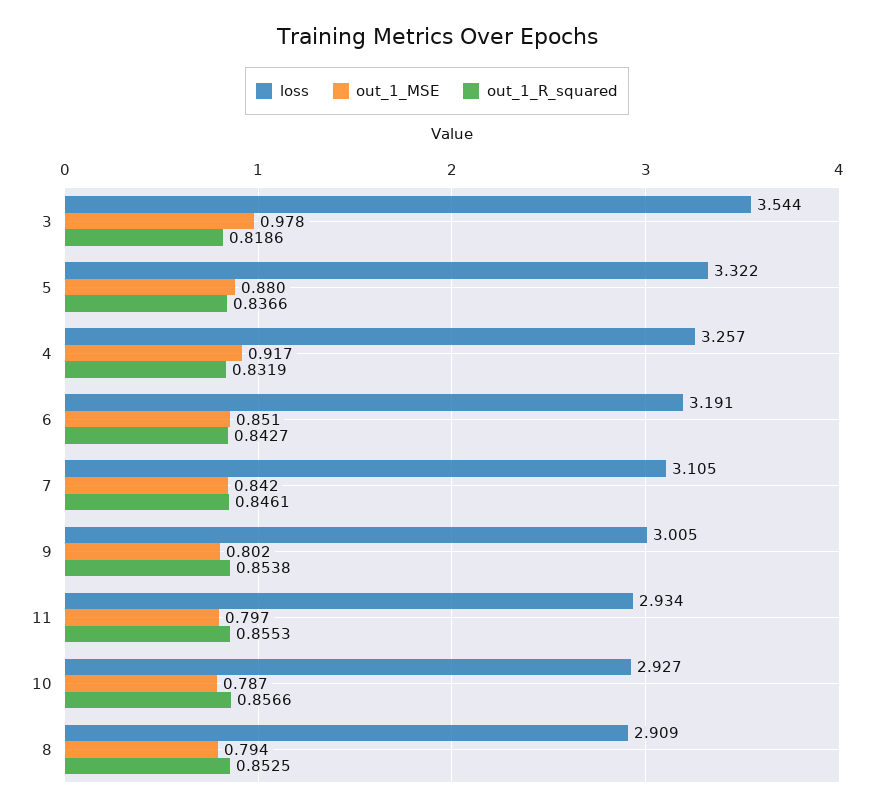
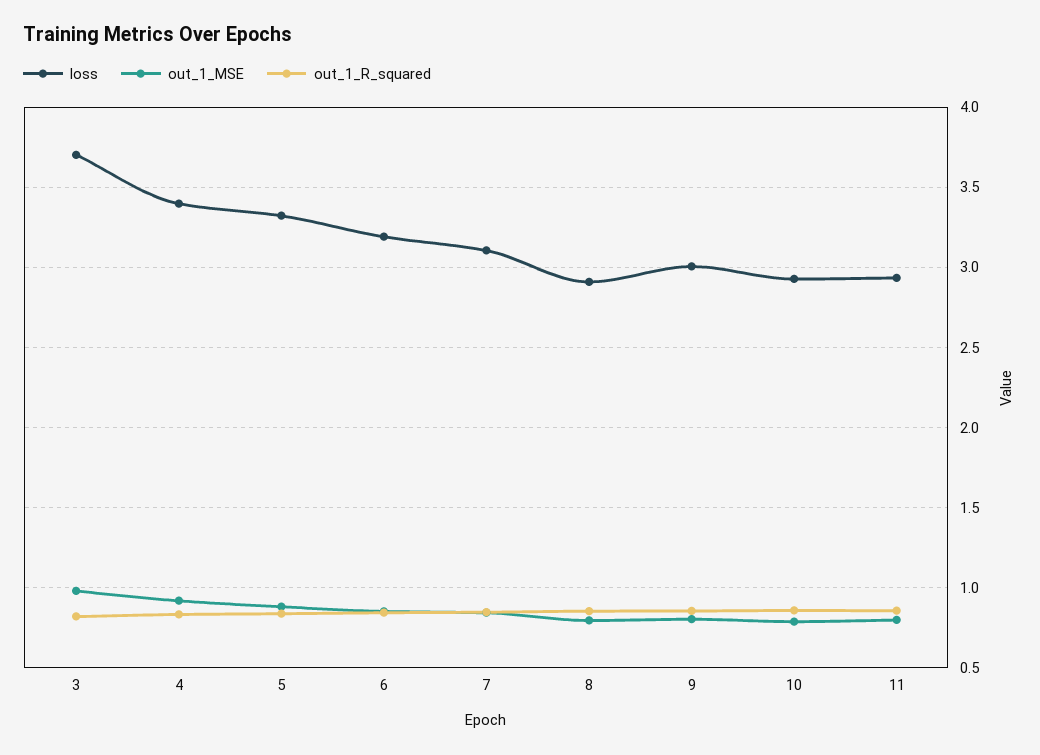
loss, 3: 3.544 -> 3.7
loss, 4: 3.257 -> 3.4

